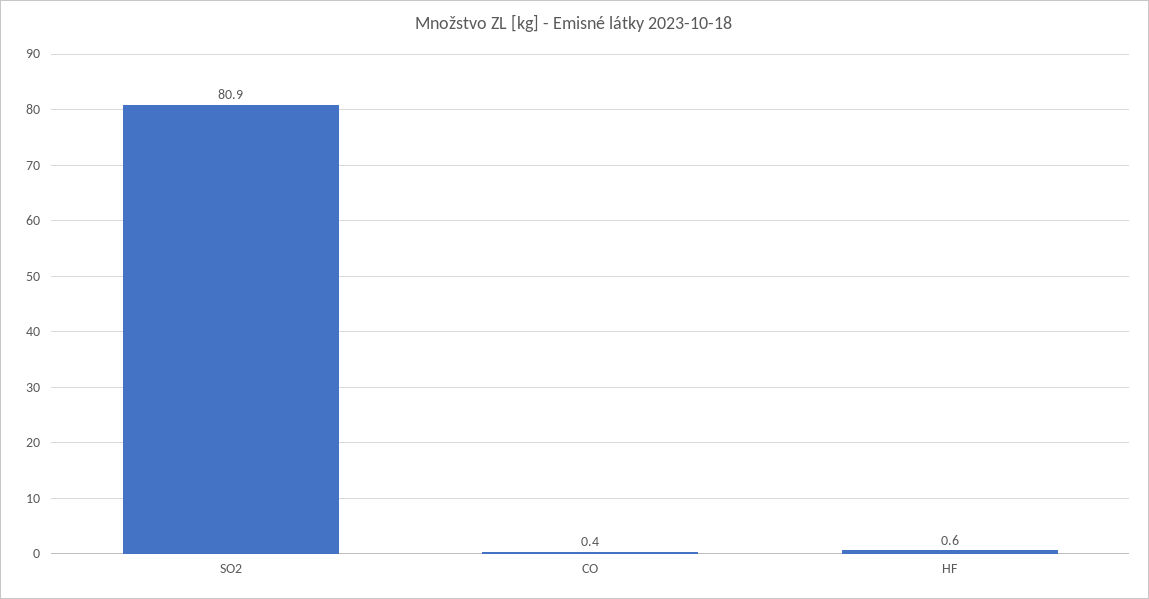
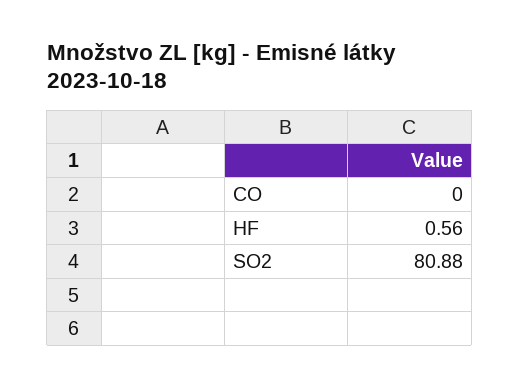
CO: 0.4 -> 0

